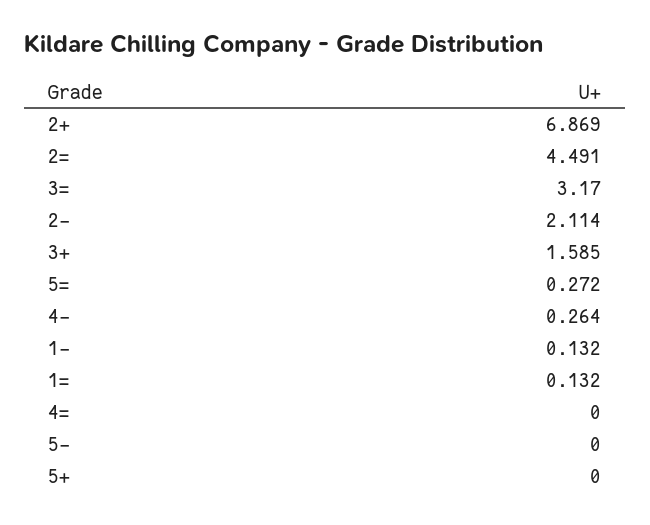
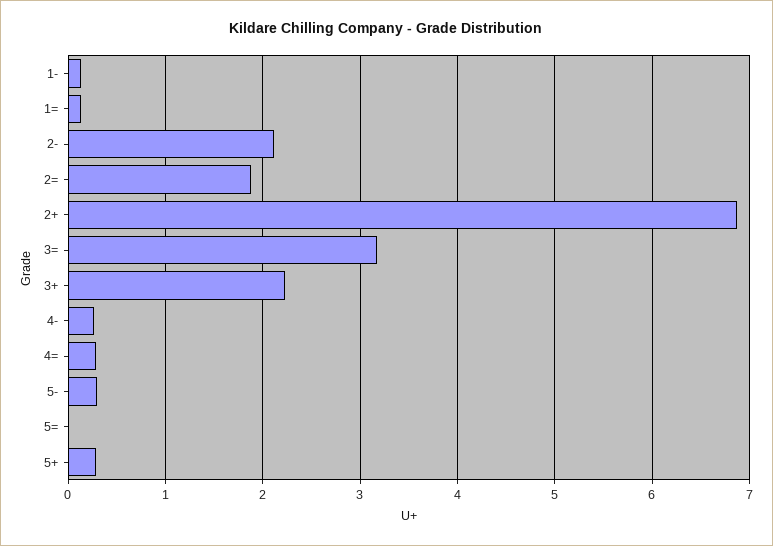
2=: 4.491 -> 1.9
3+: 1.585 -> 2.2
5=: 0.272 -> 0
4=: 0 -> 0.3
5-: 0 -> 0.3
5+: 0 -> 0.3

